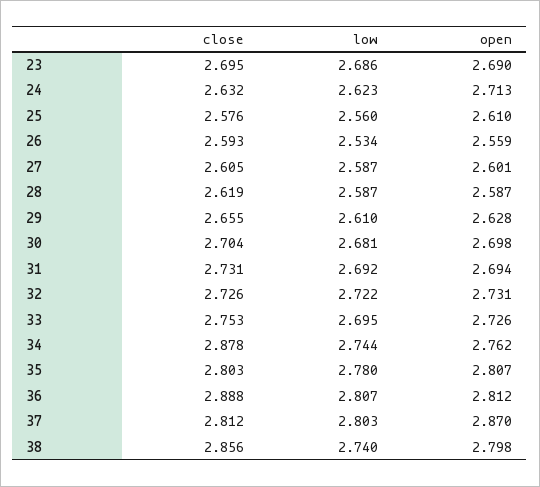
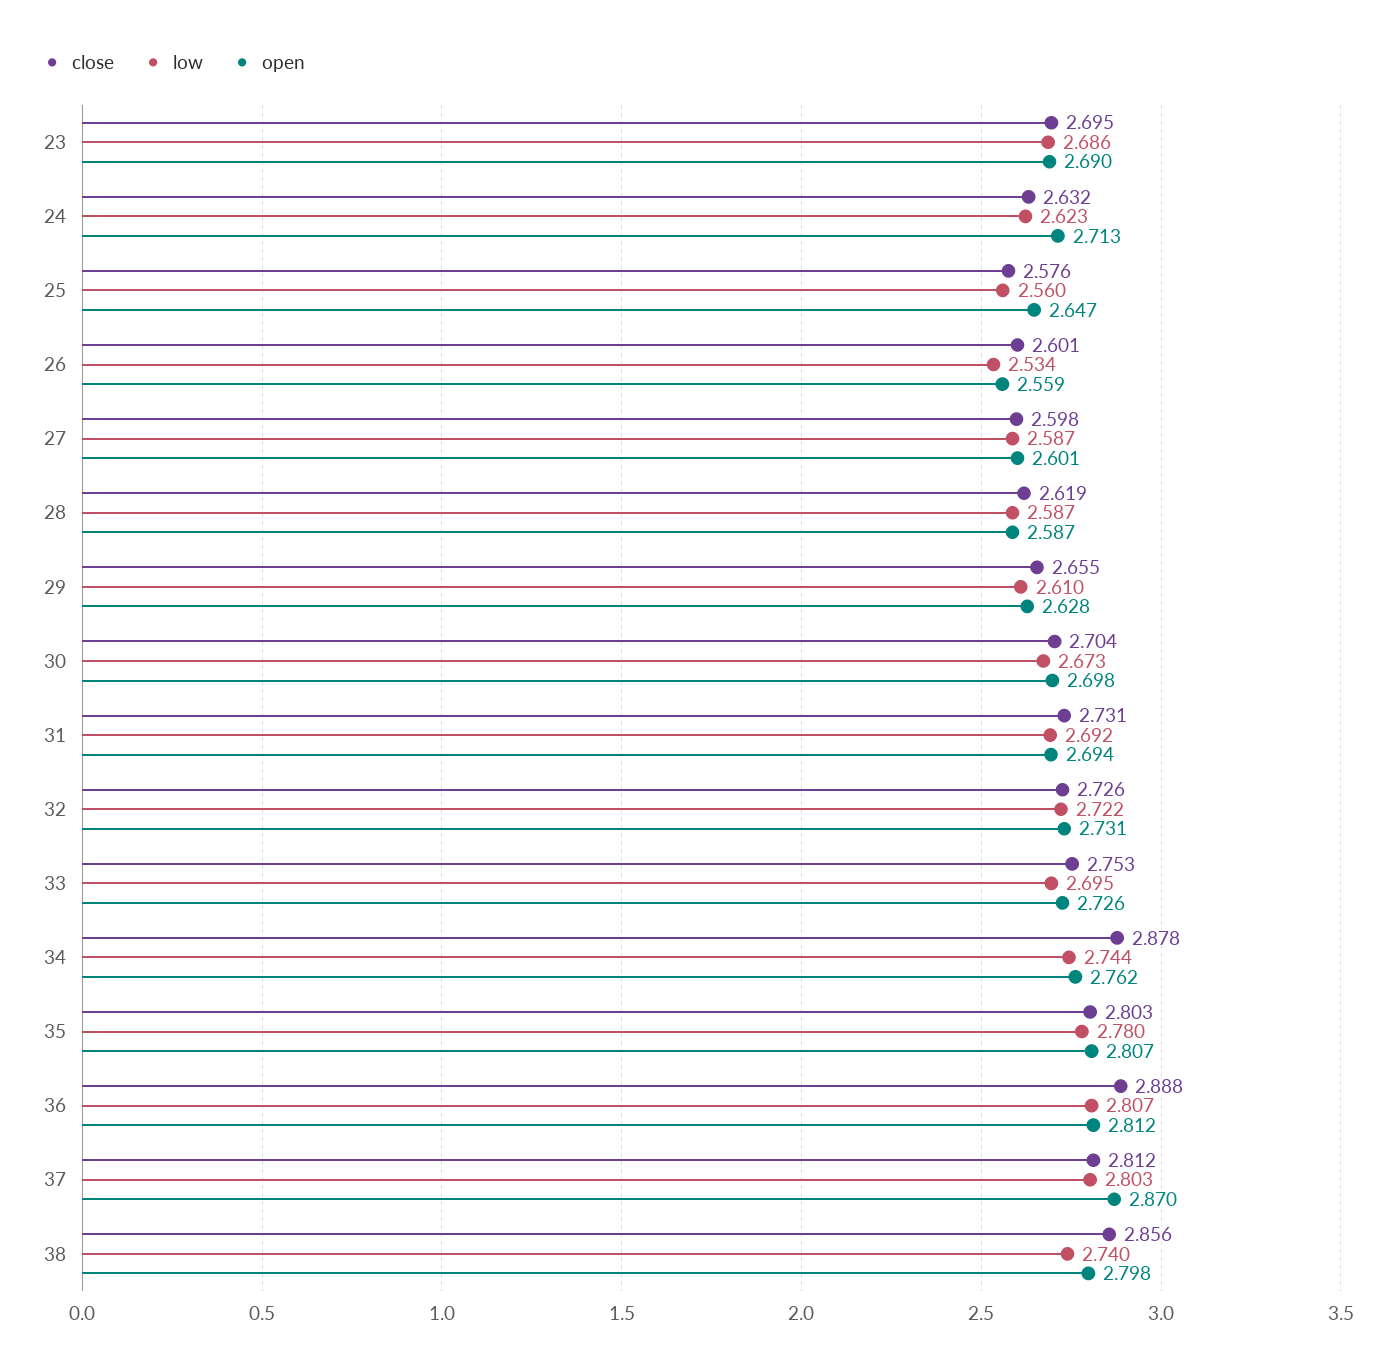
open, 25: 2.61 -> 2.647
close, 26: 2.593 -> 2.601
close, 27: 2.605 -> 2.598
low, 30: 2.681 -> 2.673

